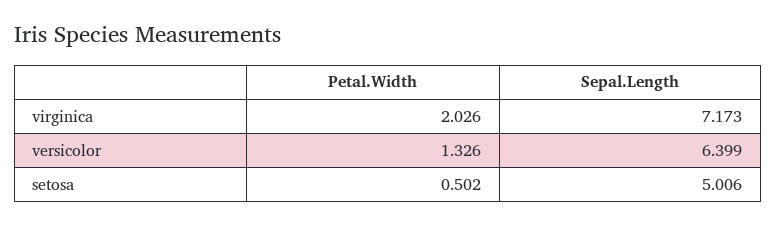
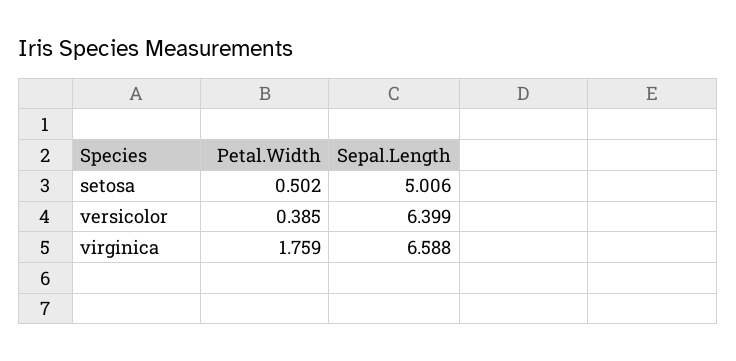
Petal.Width, virginica: 2.026 -> 1.759
Sepal.Length, virginica: 7.173 -> 6.588
Petal.Width, versicolor: 1.326 -> 0.385

